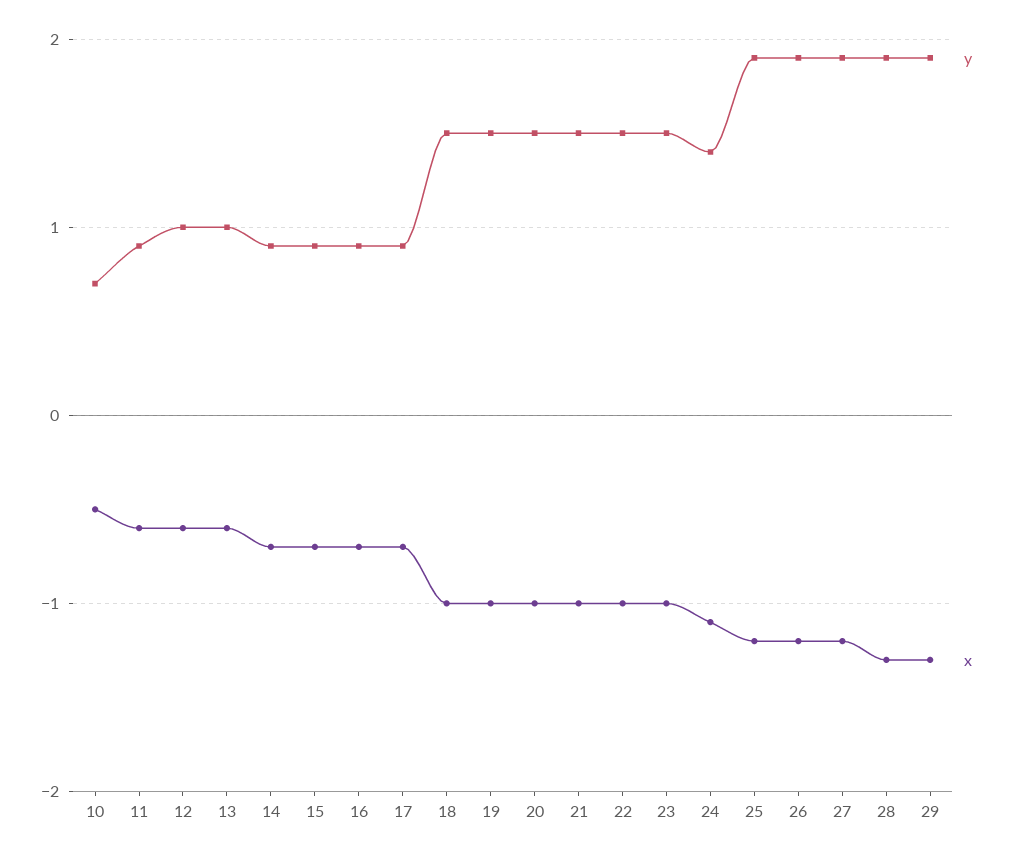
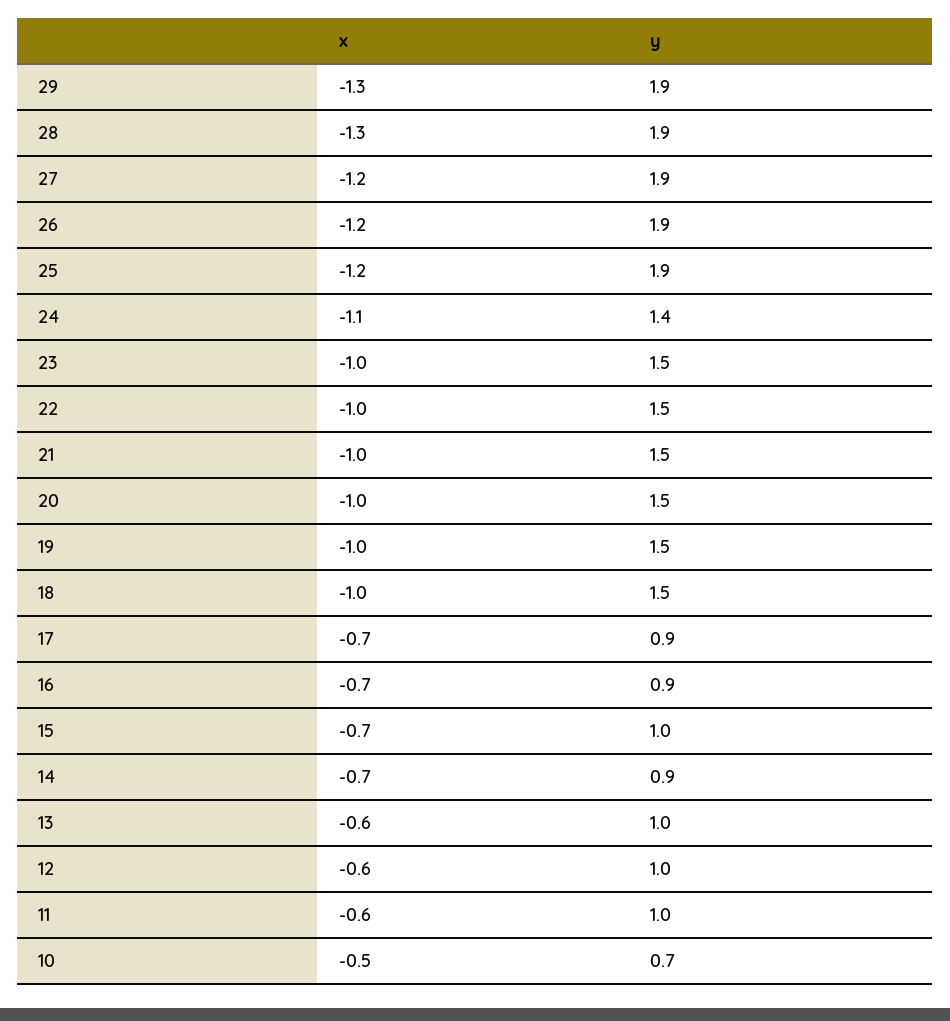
y, 11: 0.9 -> 1
y, 15: 0.9 -> 1

